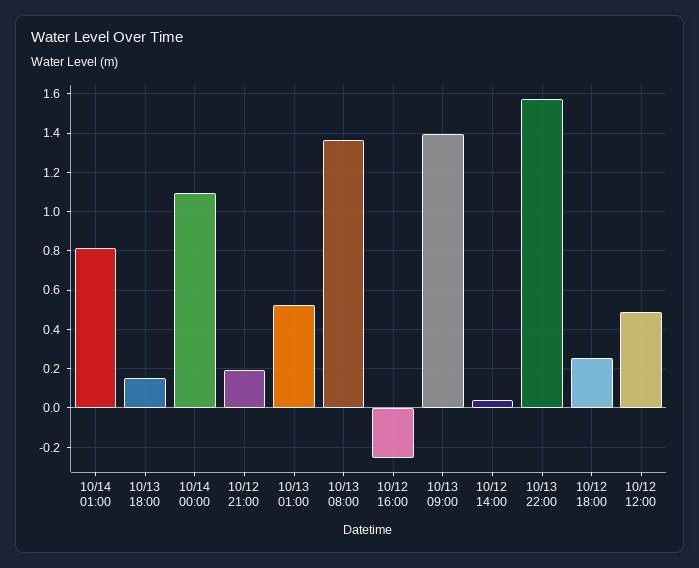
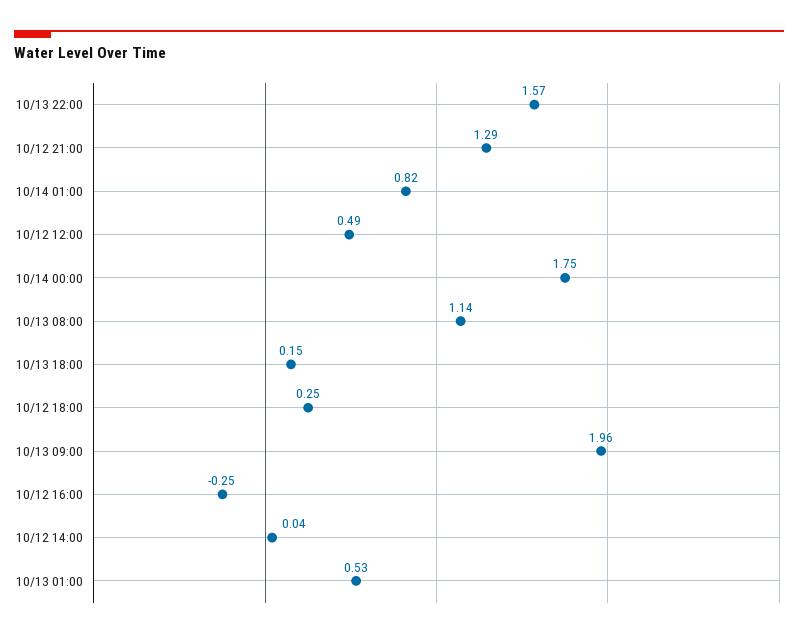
10/14 00:00: 1.1 -> 1.75
10/12 21:00: 0.2 -> 1.29
10/13 08:00: 1.35 -> 1.14
10/13 09:00: 1.4 -> 1.96

